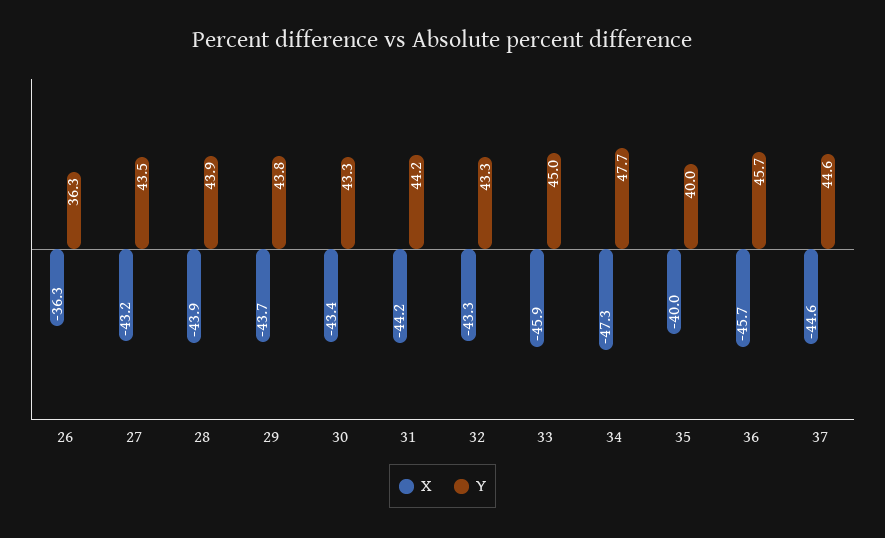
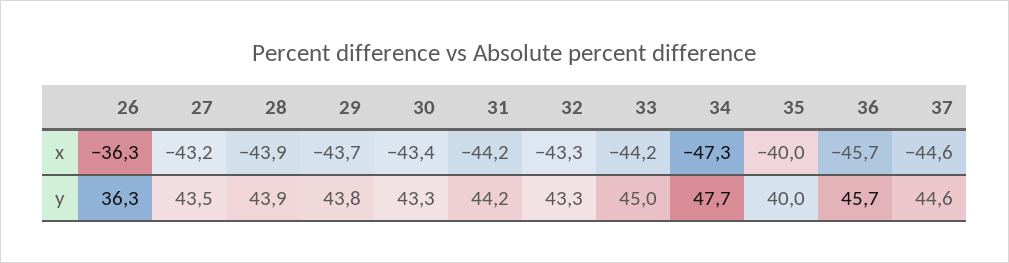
X, 33: -45.9 -> -44.2

